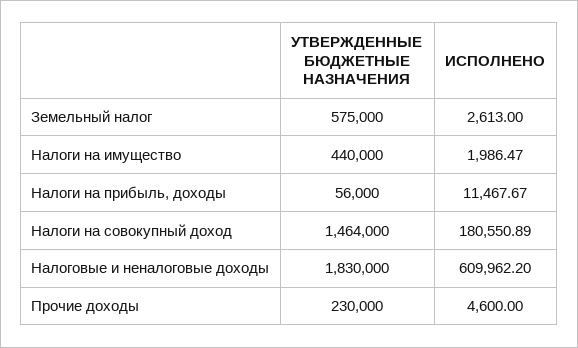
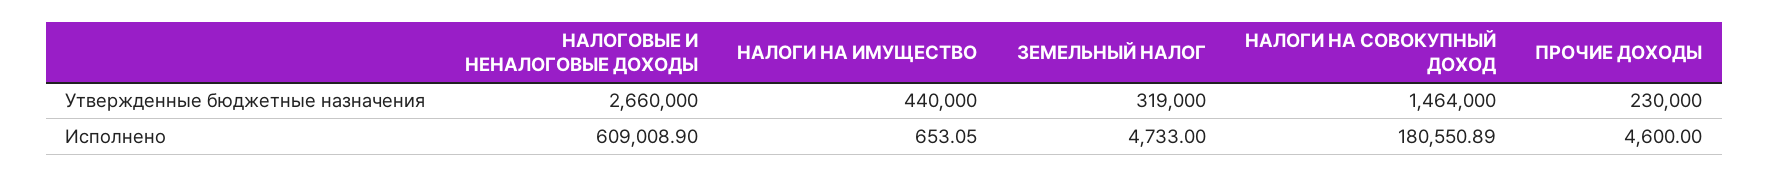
УТВЕРЖДЕННЫЕ БЮДЖЕТНЫЕ НАЗНАЧЕНИЯ, Земельный налог: 575000 -> 319000
ИСПОЛНЕНО, Земельный налог: 2613 -> 4733
ИСПОЛНЕНО, Налоги на имущество: 1986.47 -> 653.05
УТВЕРЖДЕННЫЕ БЮДЖЕТНЫЕ НАЗНАЧЕНИЯ, Налоги на прибыль, доходы: 56000 -> none
ИСПОЛНЕНО, Налоги на прибыль, доходы: 11467.67 -> none
УТВЕРЖДЕННЫЕ БЮДЖЕТНЫЕ НАЗНАЧЕНИЯ, Налоговые и неналоговые доходы: 1830000 -> 2660000
ИСПОЛНЕНО, Налоговые и неналоговые доходы: 609962.2 -> 609008.9

